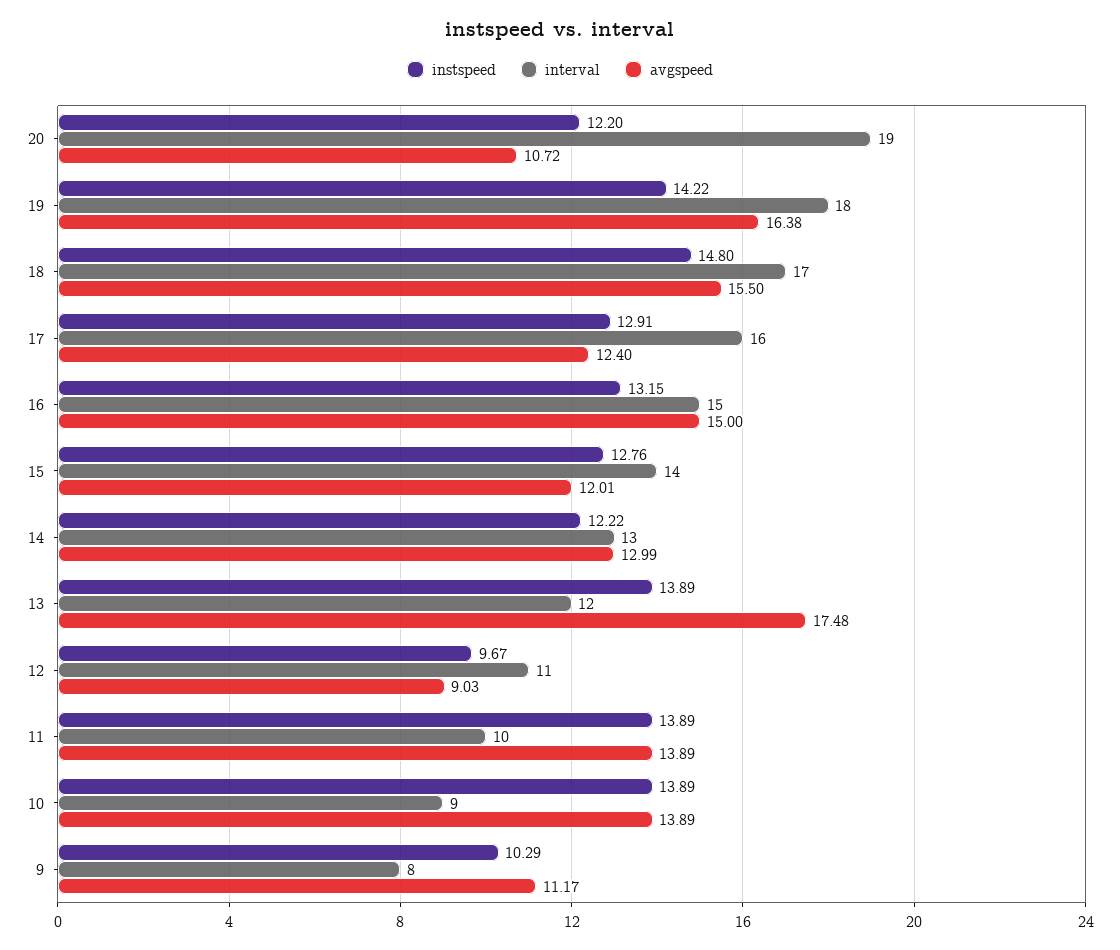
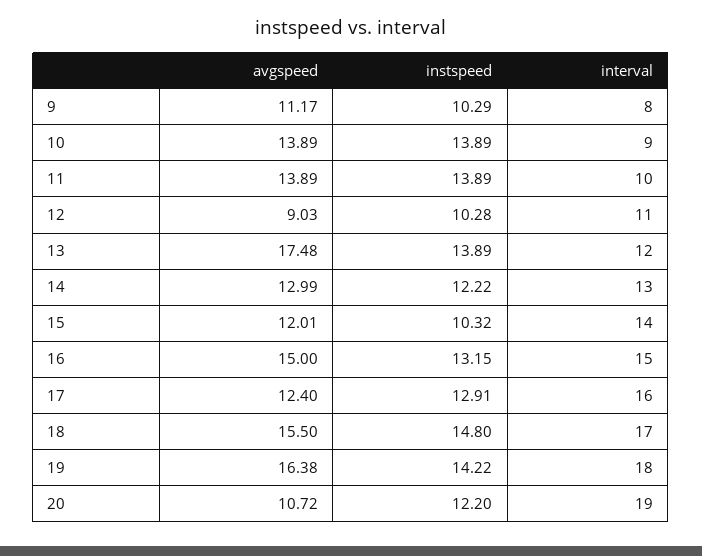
instspeed, 15: 12.76 -> 10.32
instspeed, 12: 9.67 -> 10.28

